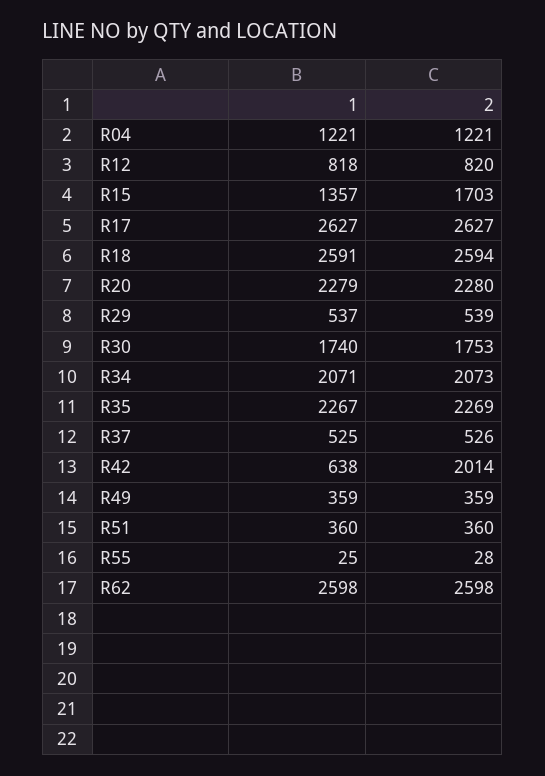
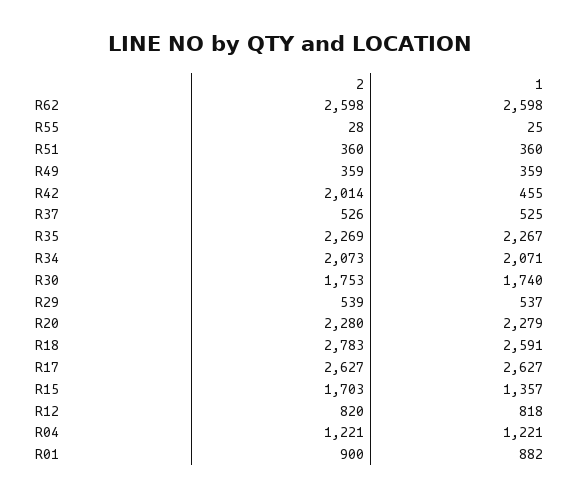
2, R18: 2594 -> 2783
1, R42: 638 -> 455
2, R01: none -> 900
1, R01: none -> 882

